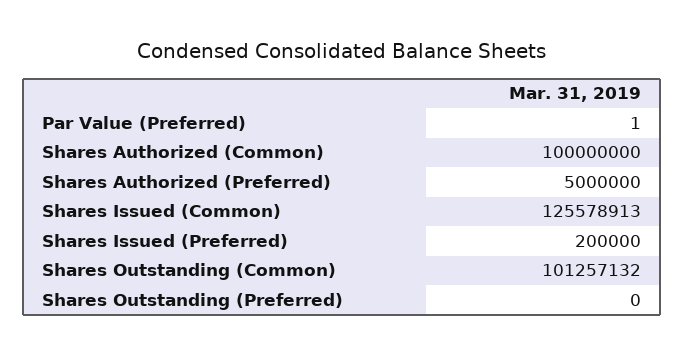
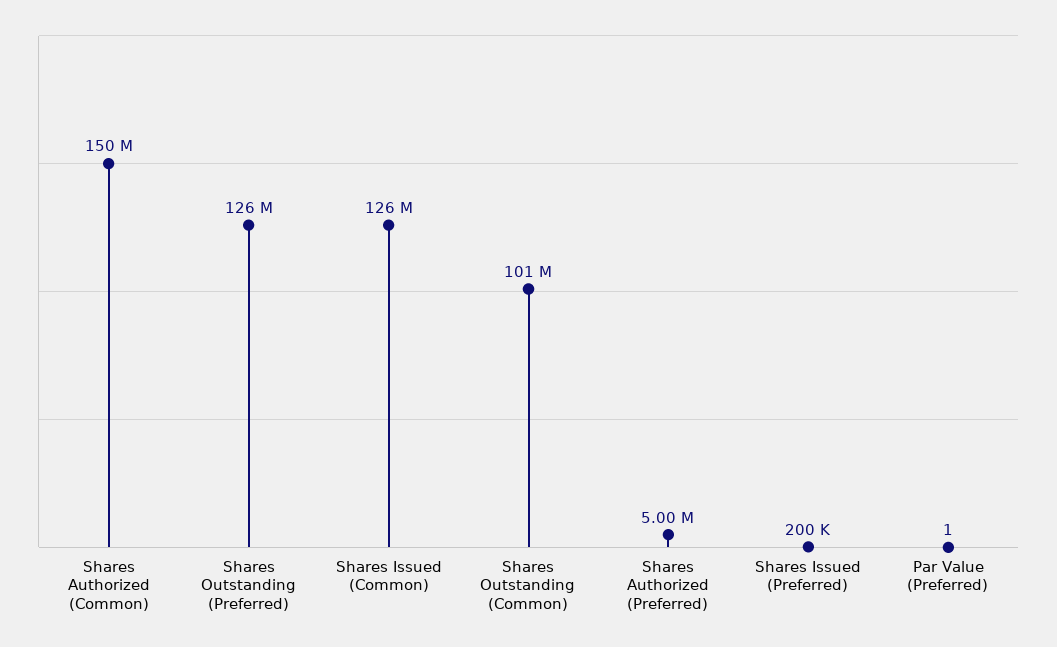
Shares Authorized (Common): 100000000 -> 150000000
Shares Outstanding (Preferred): 0 -> 126000000

